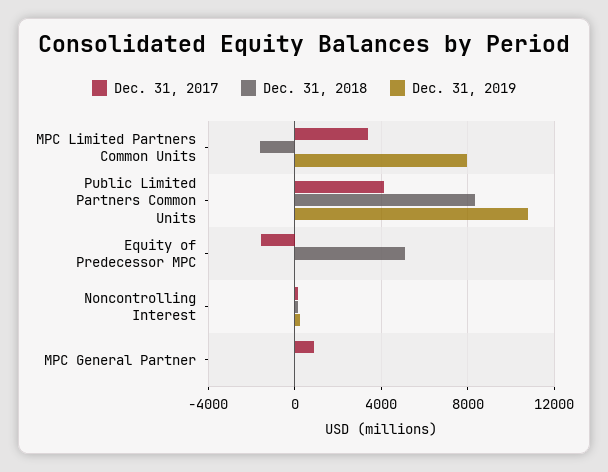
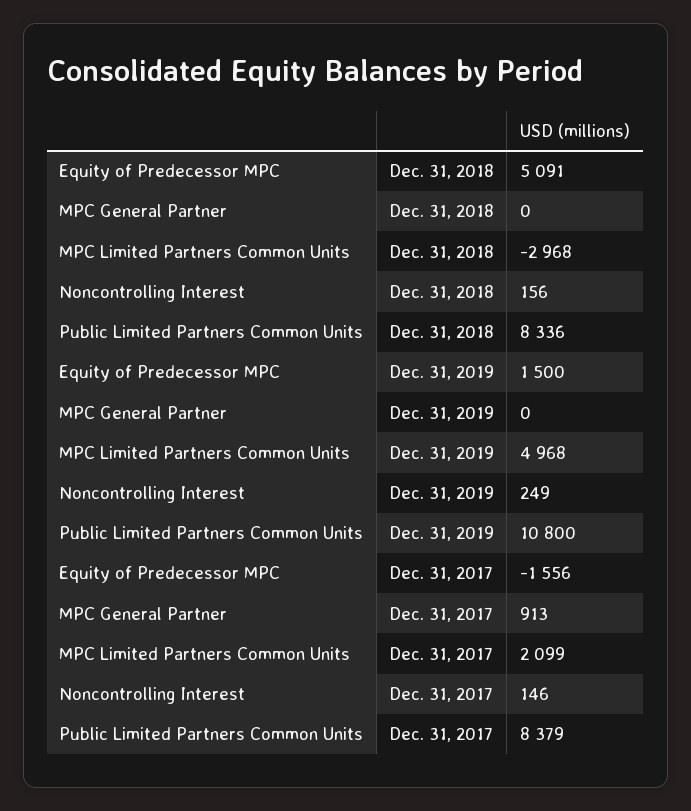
Dec. 31, 2017, MPC Limited Partners Common Units: 3500 -> 2099
Dec. 31, 2018, MPC Limited Partners Common Units: -1500 -> -2968
Dec. 31, 2019, MPC Limited Partners Common Units: 8000 -> 4968
Dec. 31, 2017, Public Limited Partners Common Units: 4000 -> 8379
Dec. 31, 2019, Equity of Predecessor MPC: 0 -> 1500

